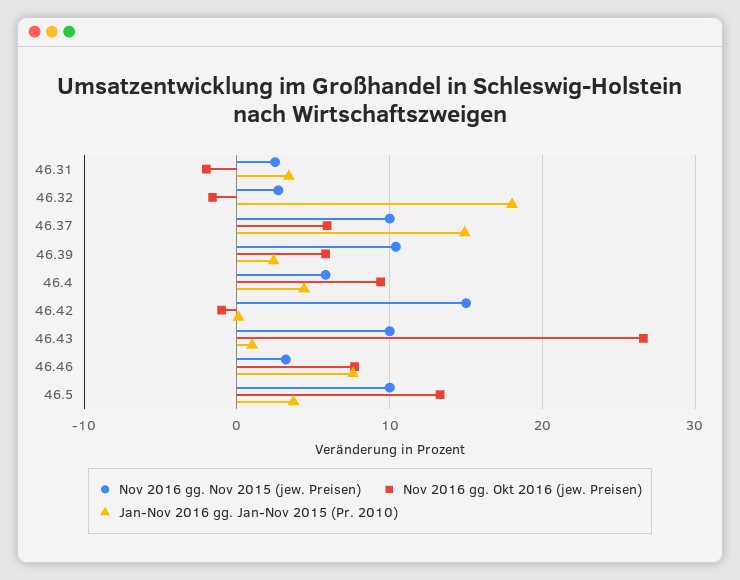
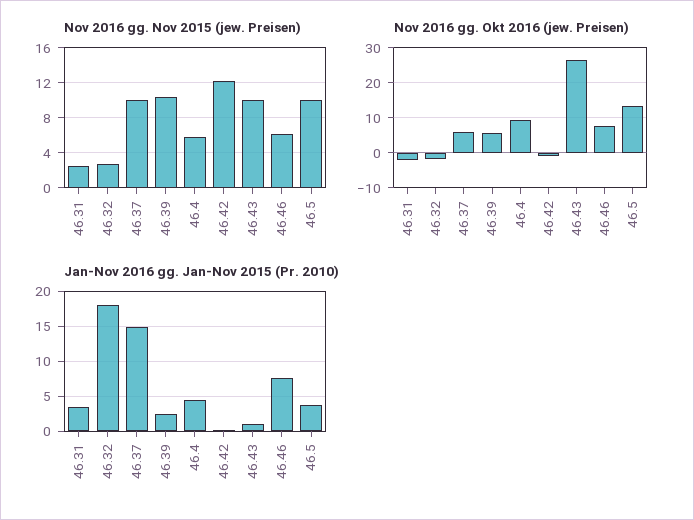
Nov 2016 gg. Nov 2015 (jew. Preisen), 46.42: 15 -> 12
Nov 2016 gg. Nov 2015 (jew. Preisen), 46.46: 3 -> 6

